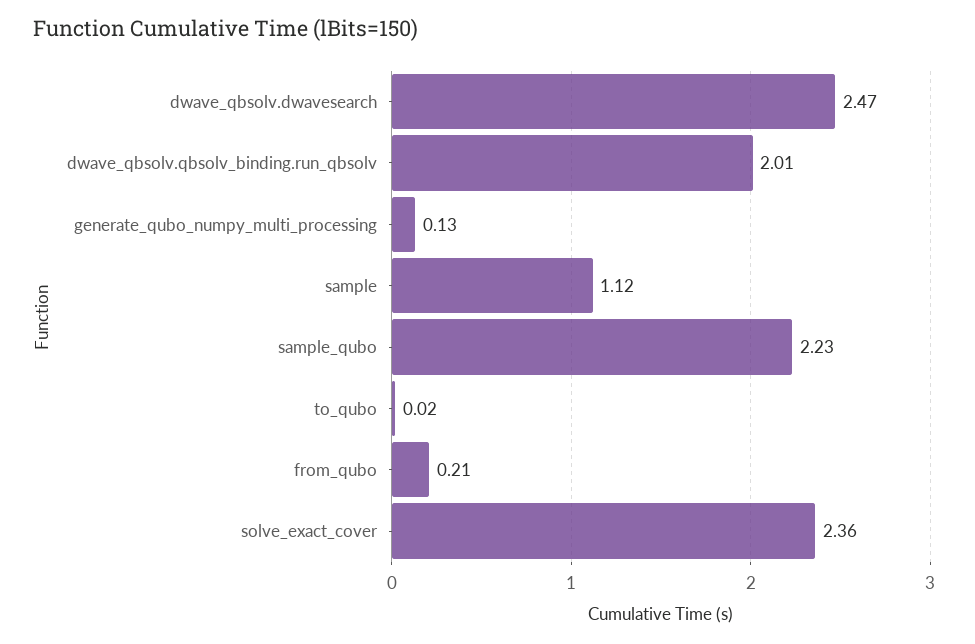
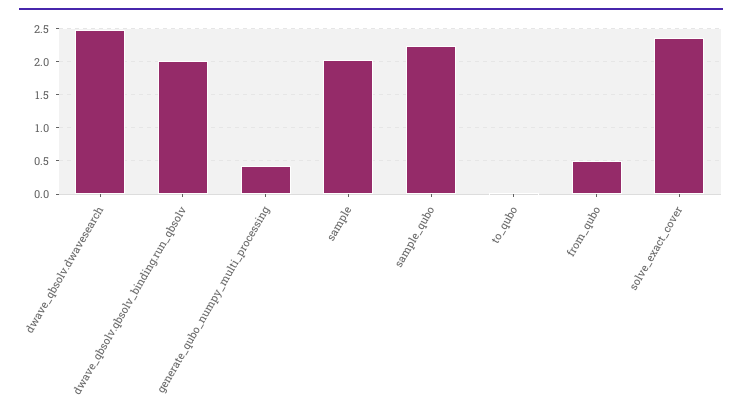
generate_qubo_numpy_multi_processing: 0.13 -> 0.4
sample: 1.12 -> 2
from_qubo: 0.21 -> 0.5

